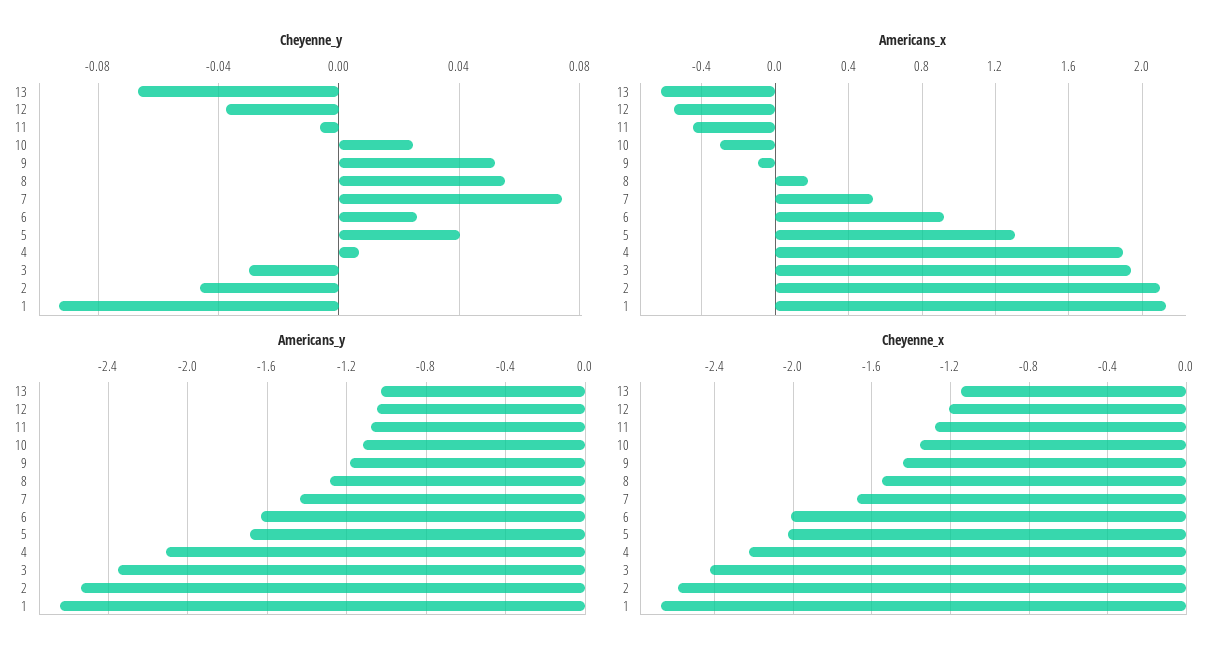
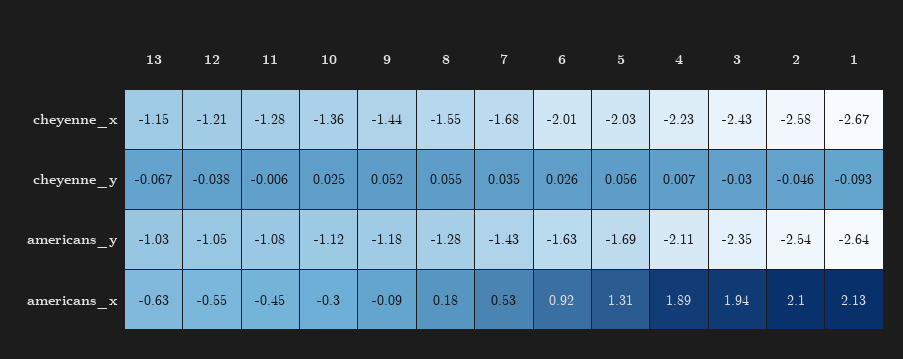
Cheyenne_y, 7: 0.075 -> 0.035
Cheyenne_y, 5: 0.04 -> 0.056

